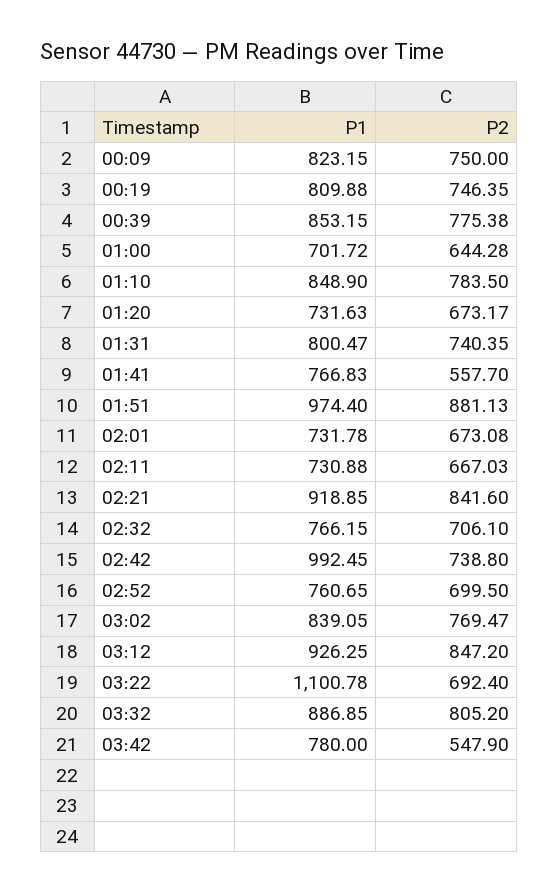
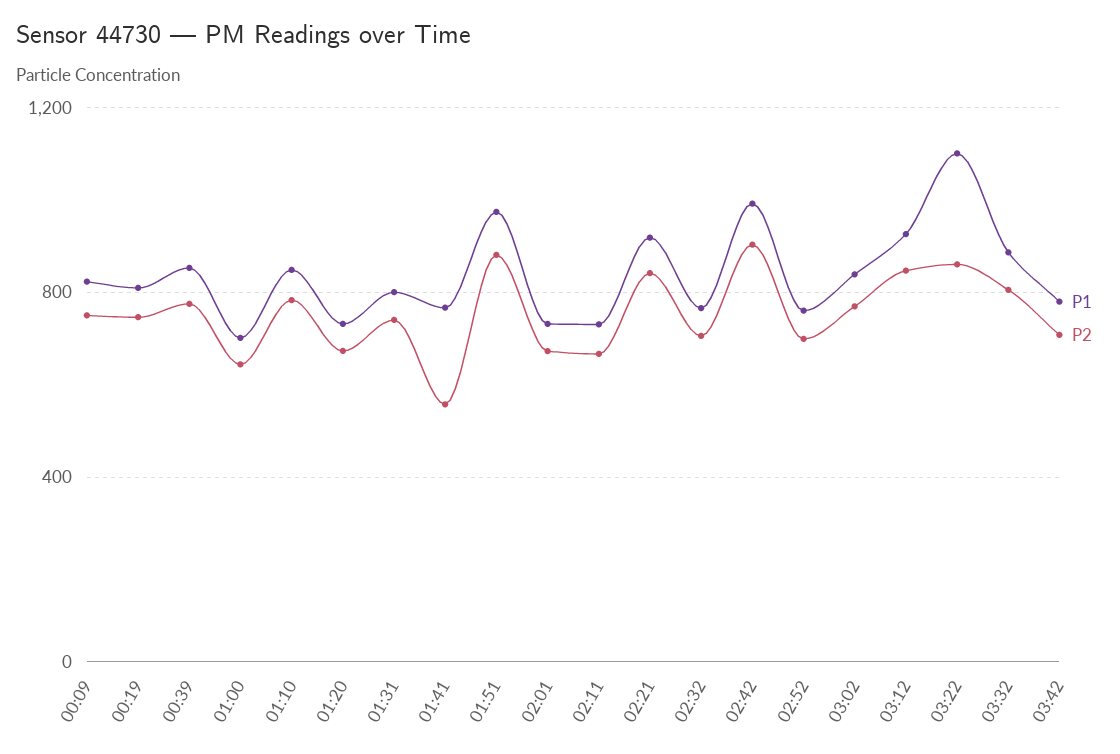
P2, 02:42: 738.8 -> 900
P2, 03:22: 692.4 -> 850
P2, 03:42: 547.9 -> 700

